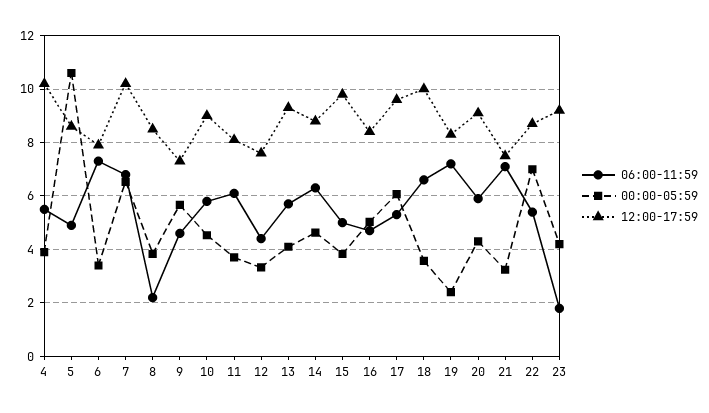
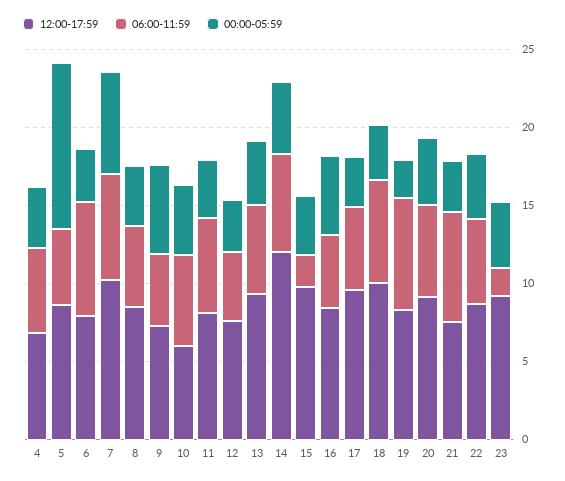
12:00-17:59, 4: 10.25 -> 7
06:00-11:59, 8: 2.25 -> 5
12:00-17:59, 10: 9 -> 6
12:00-17:59, 14: 8.75 -> 12
06:00-11:59, 15: 5 -> 2
00:00-05:59, 17: 6 -> 3
00:00-05:59, 22: 7 -> 4

